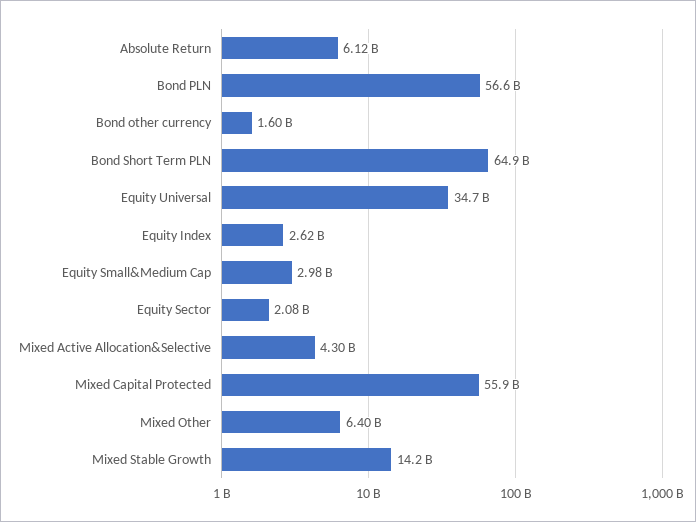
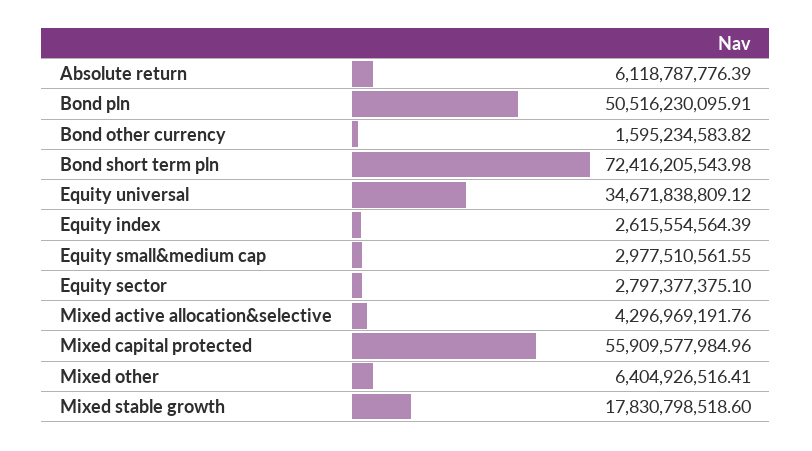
Bond PLN: 56600000000 -> 50516230095.91
Bond Short Term PLN: 64900000000 -> 72416205543.98
Equity Sector: 2080000000 -> 2797377375.1
Mixed Stable Growth: 14200000000 -> 17830798518.6

